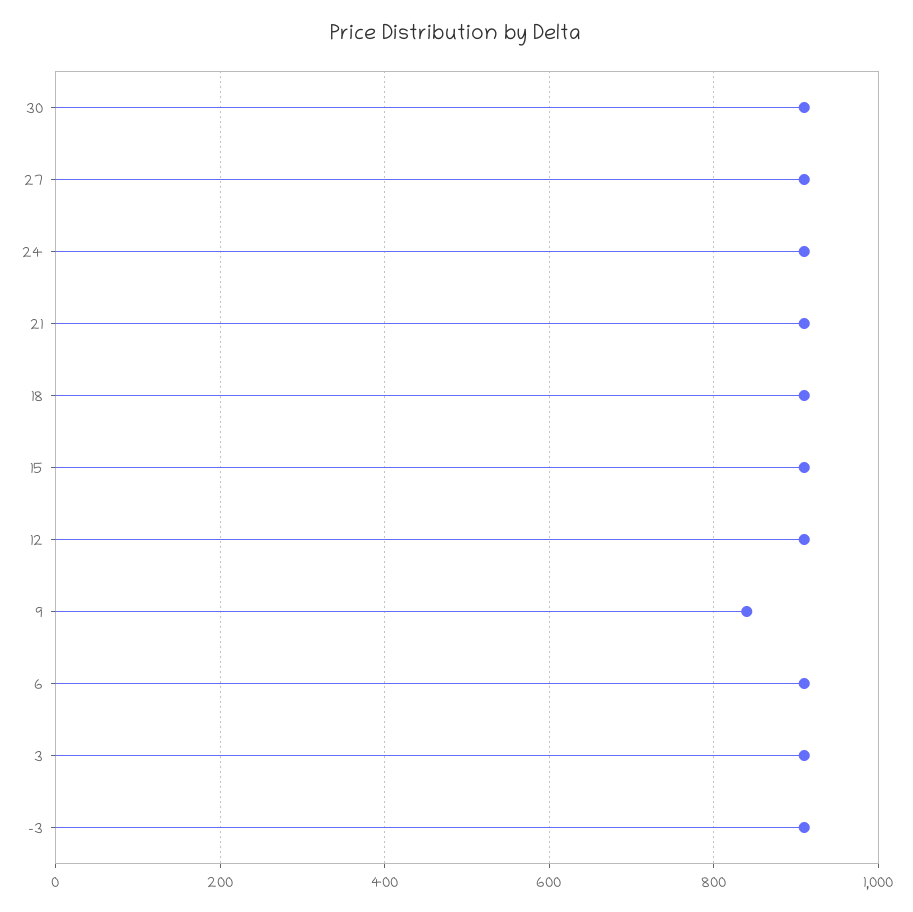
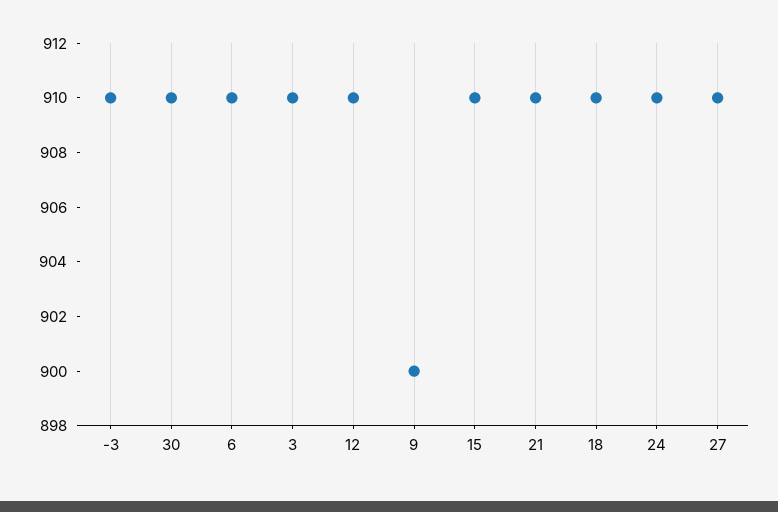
9: 840 -> 900

